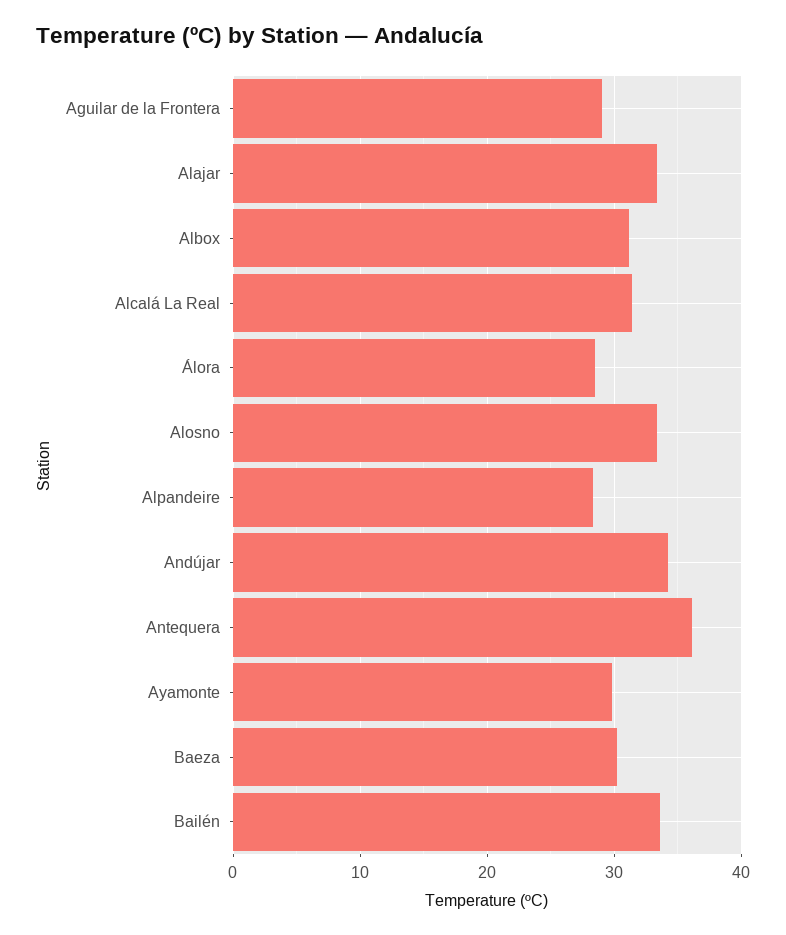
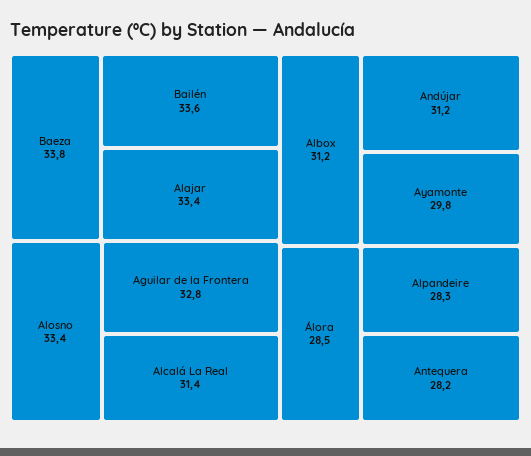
Aguilar de la Frontera: 29 -> 32.8
Andújar: 34 -> 31.2
Antequera: 36 -> 28.2
Baeza: 30 -> 33.8

